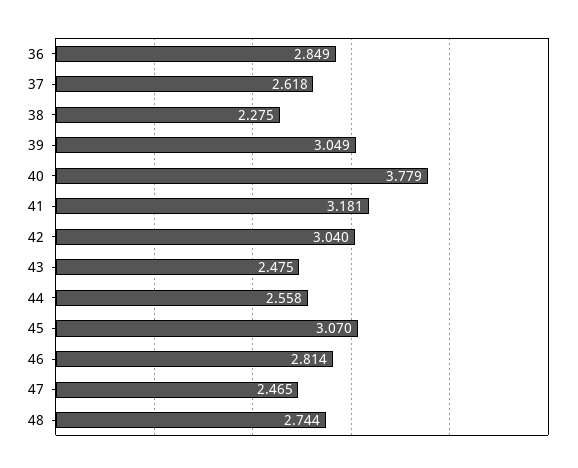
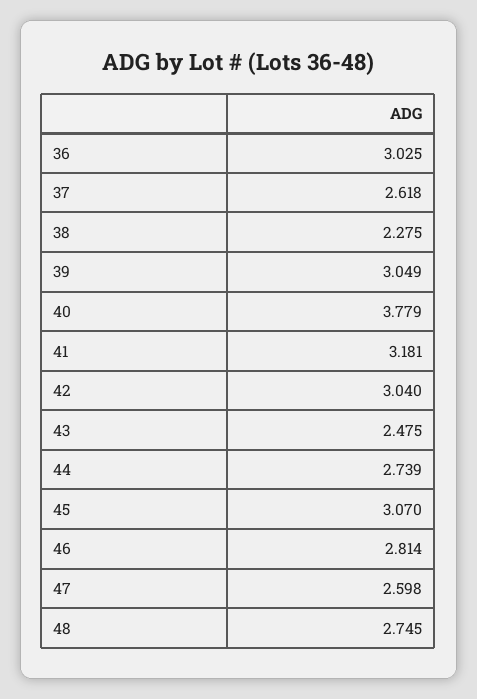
36: 2.849 -> 3.025
44: 2.558 -> 2.739
47: 2.465 -> 2.598
48: 2.744 -> 2.745

